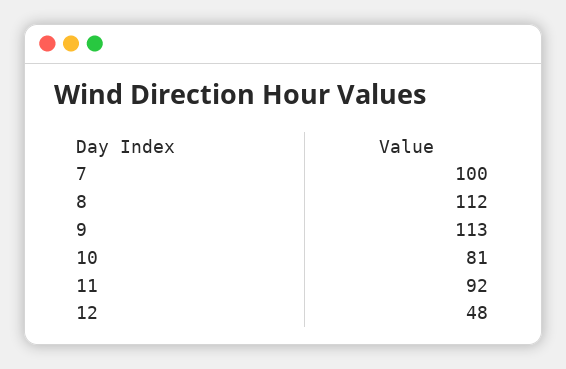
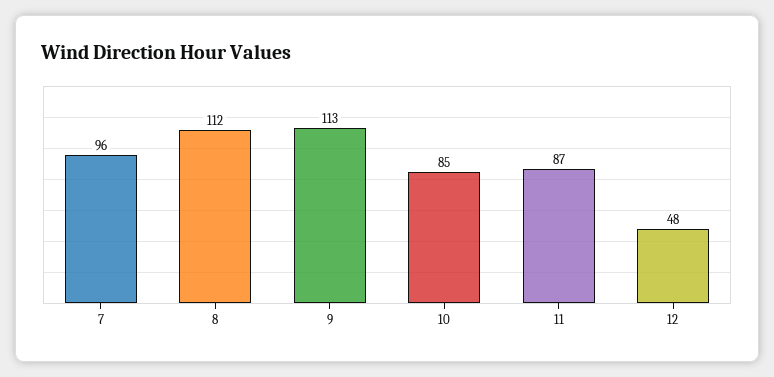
7: 100 -> 96
10: 81 -> 85
11: 92 -> 87

